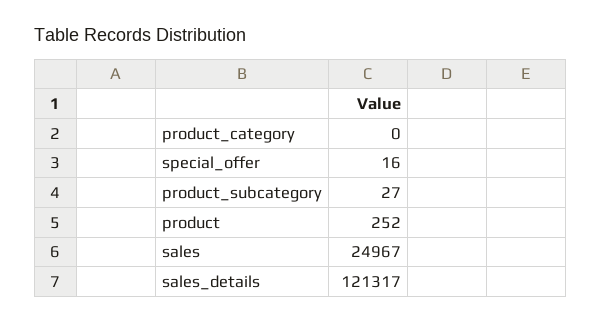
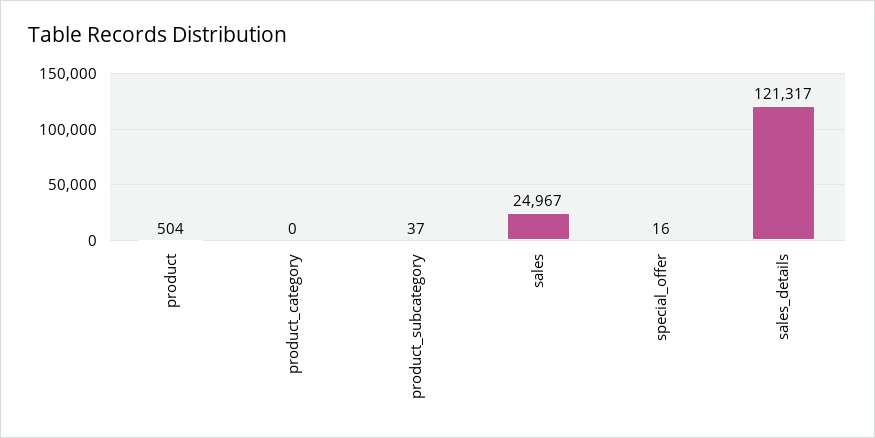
product_subcategory: 27 -> 37
product: 252 -> 504

